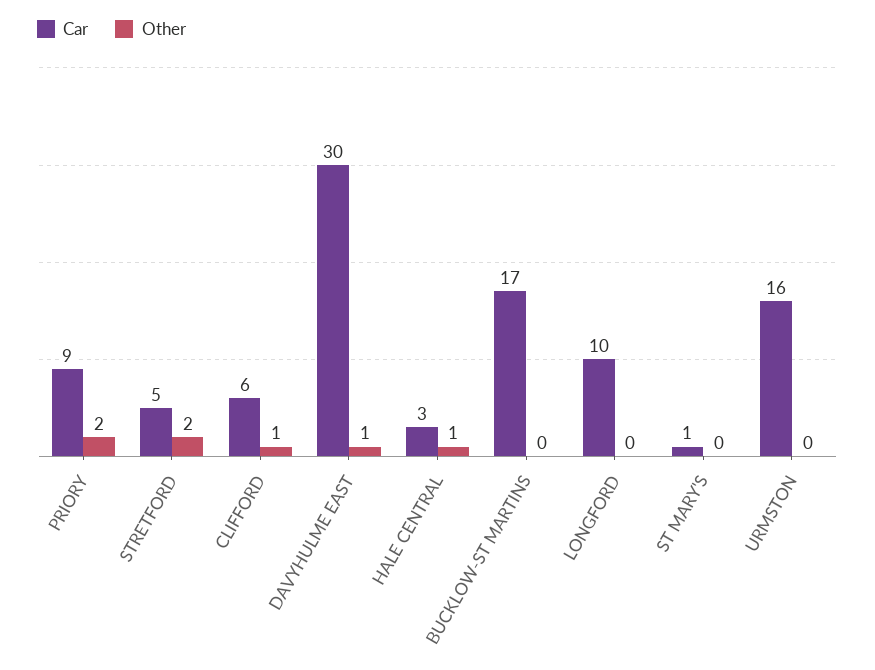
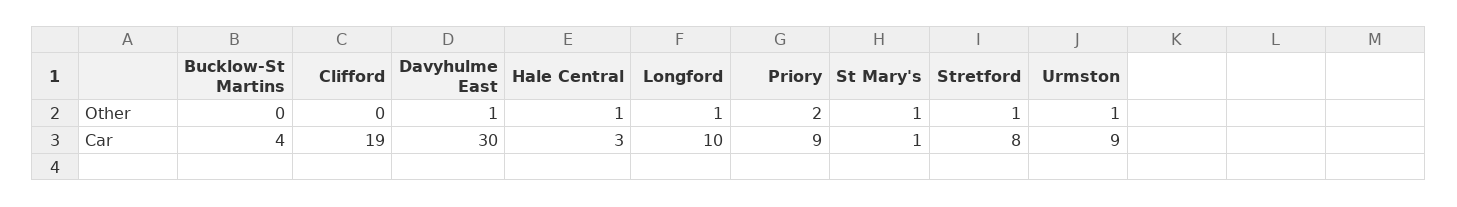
Car, STRETFORD: 5 -> 8
Other, STRETFORD: 2 -> 1
Car, CLIFFORD: 6 -> 19
Other, CLIFFORD: 1 -> 0
Car, BUCKLOW-ST MARTINS: 17 -> 4
Other, LONGFORD: 0 -> 1
Other, ST MARY'S: 0 -> 1
Car, URMSTON: 16 -> 9
Other, URMSTON: 0 -> 1

